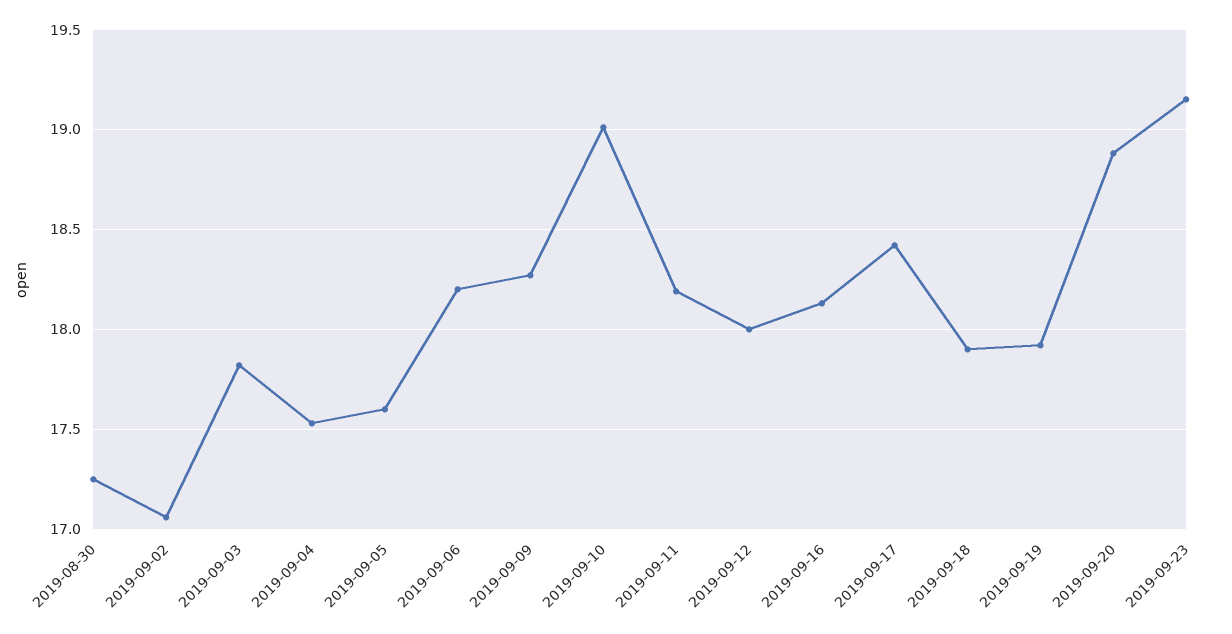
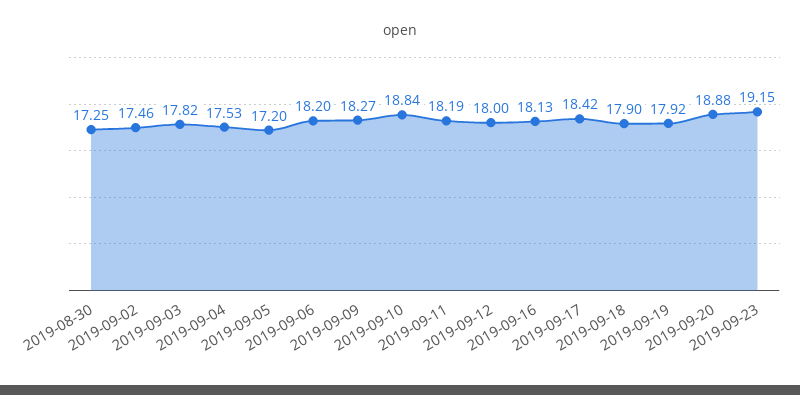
2019-09-02: 17.05 -> 17.46
2019-09-05: 17.6 -> 17.2
2019-09-10: 19 -> 18.84

